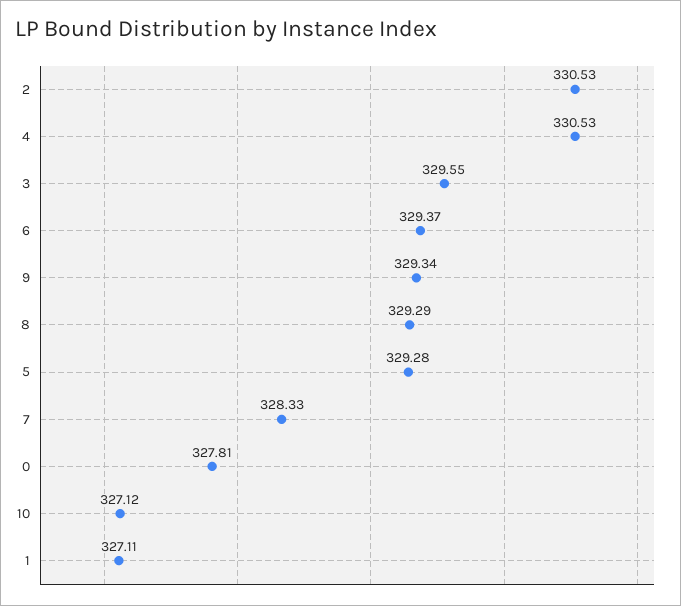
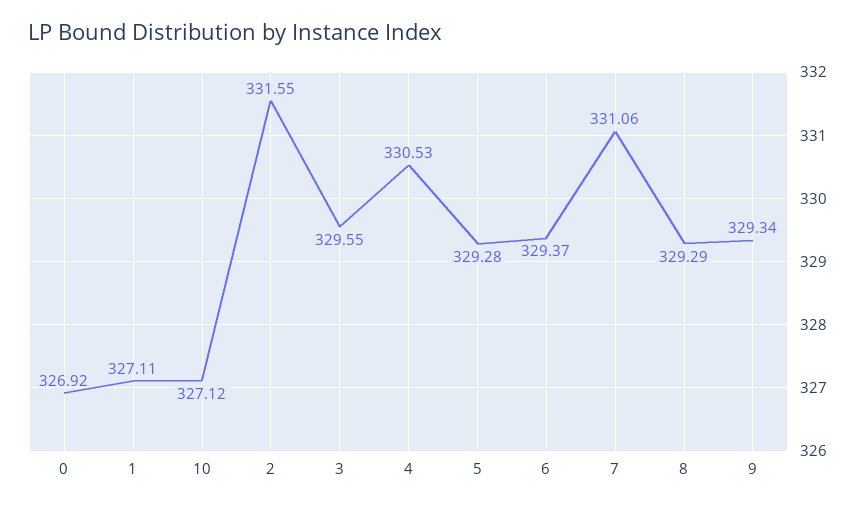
2: 330.53 -> 331.55
7: 328.33 -> 331.06
0: 327.81 -> 326.92

